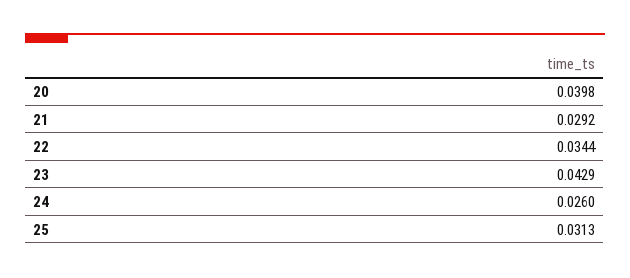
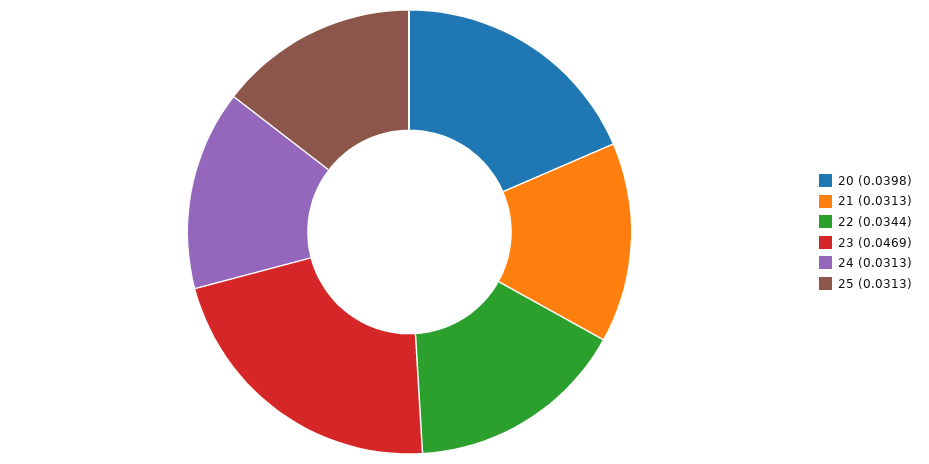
21: 0.0292 -> 0.0313
23: 0.0429 -> 0.0469
24: 0.026 -> 0.0313

